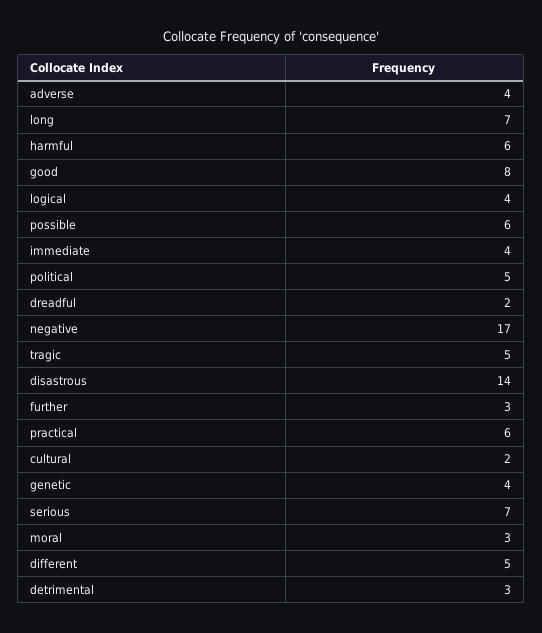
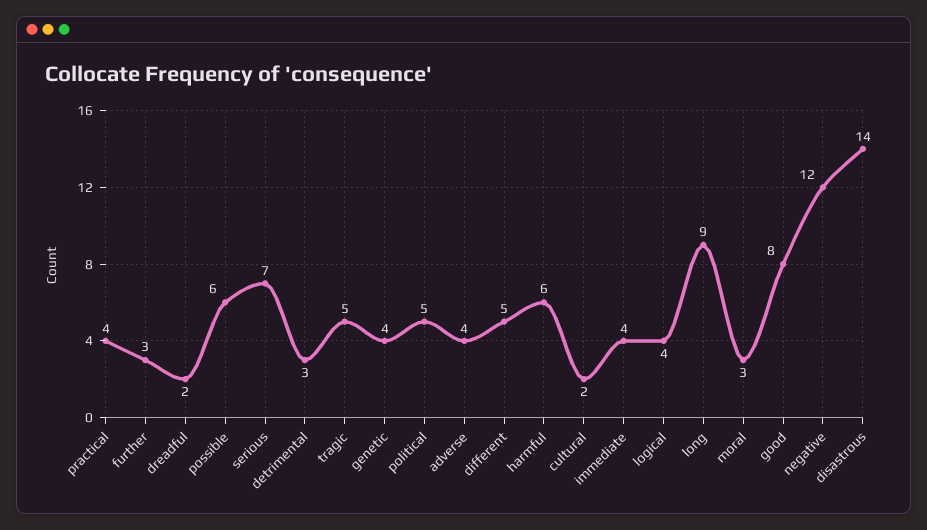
long: 7 -> 9
negative: 17 -> 12
practical: 6 -> 4

